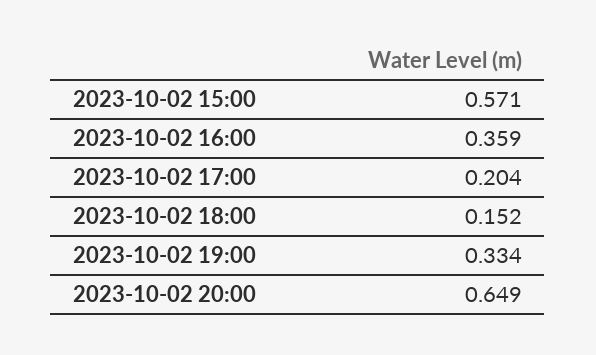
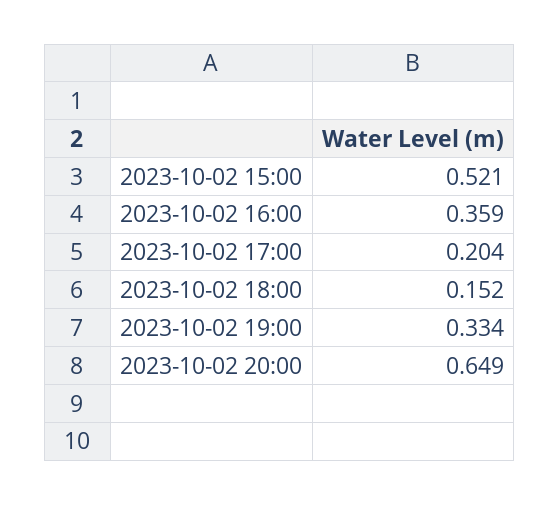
2023-10-02 15:00: 0.571 -> 0.521

